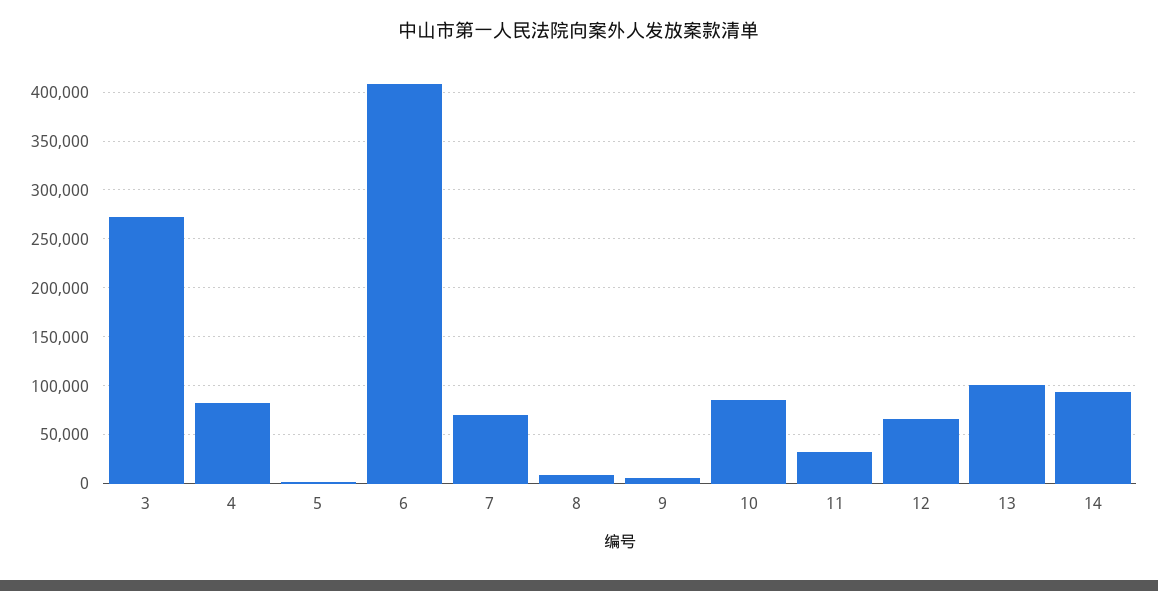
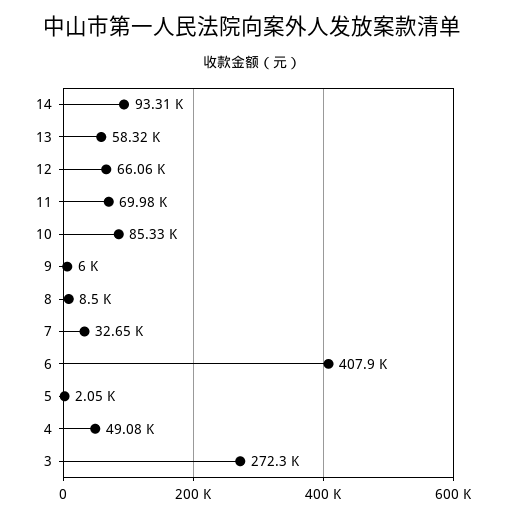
4: 80000 -> 49080
7: 70000 -> 32650
11: 30000 -> 69980
13: 100000 -> 58320

